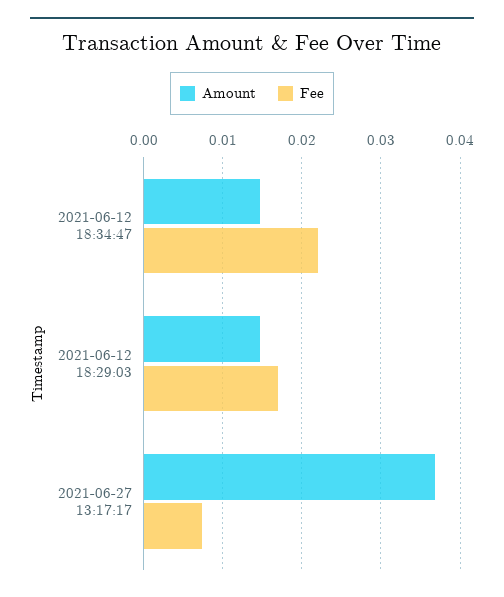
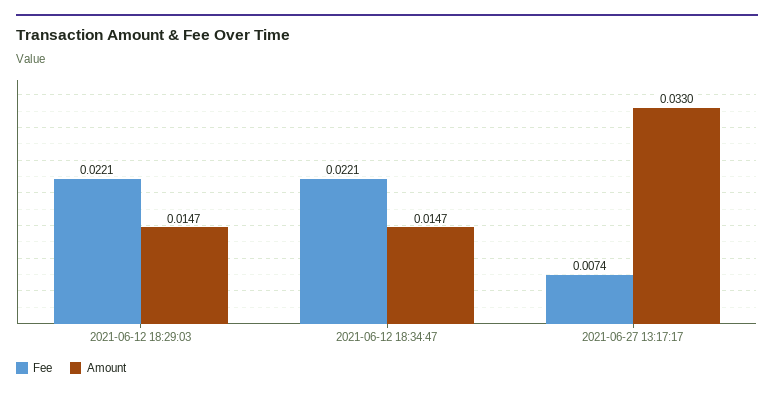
Fee, 2021-06-12 18:29:03: 0.017 -> 0.0221
Amount, 2021-06-27 13:17:17: 0.037 -> 0.033

